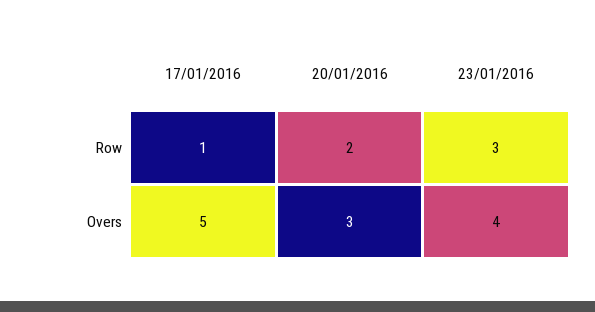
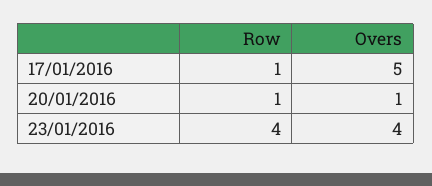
20/01/2016, Row: 2 -> 1
23/01/2016, Row: 3 -> 4
20/01/2016, Overs: 3 -> 1

